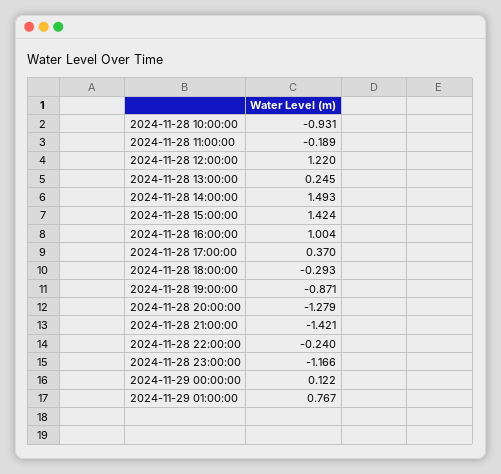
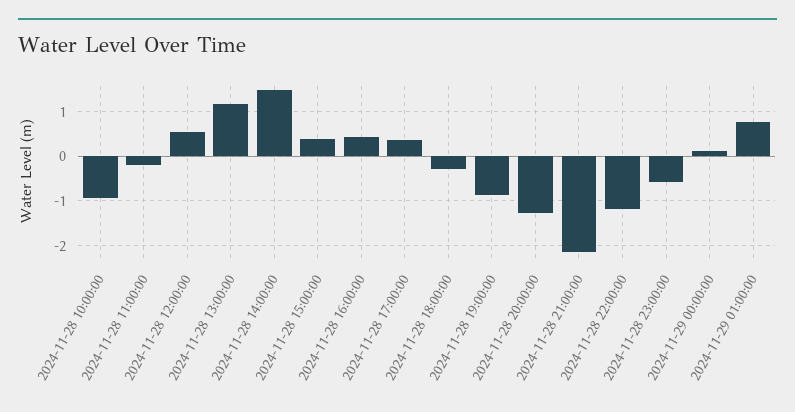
2024-11-28 12:00:00: 1.22 -> 0.6
2024-11-28 13:00:00: 0.245 -> 1.2
2024-11-28 15:00:00: 1.424 -> 0.4
2024-11-28 16:00:00: 1.004 -> 0.4
2024-11-28 21:00:00: -1.421 -> -2.2
2024-11-28 22:00:00: -0.24 -> -1.2
2024-11-28 23:00:00: -1.166 -> -0.6

